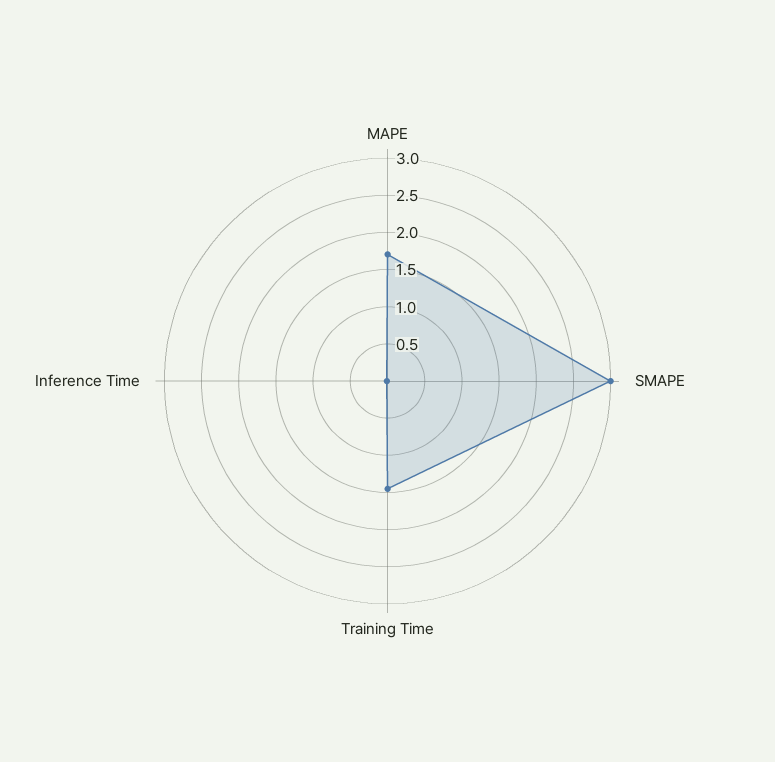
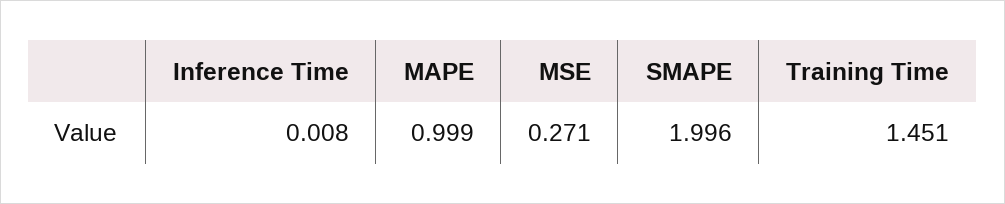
MAPE: 1.75 -> 0.999
SMAPE: 3 -> 1.996
MSE: none -> 0.271

